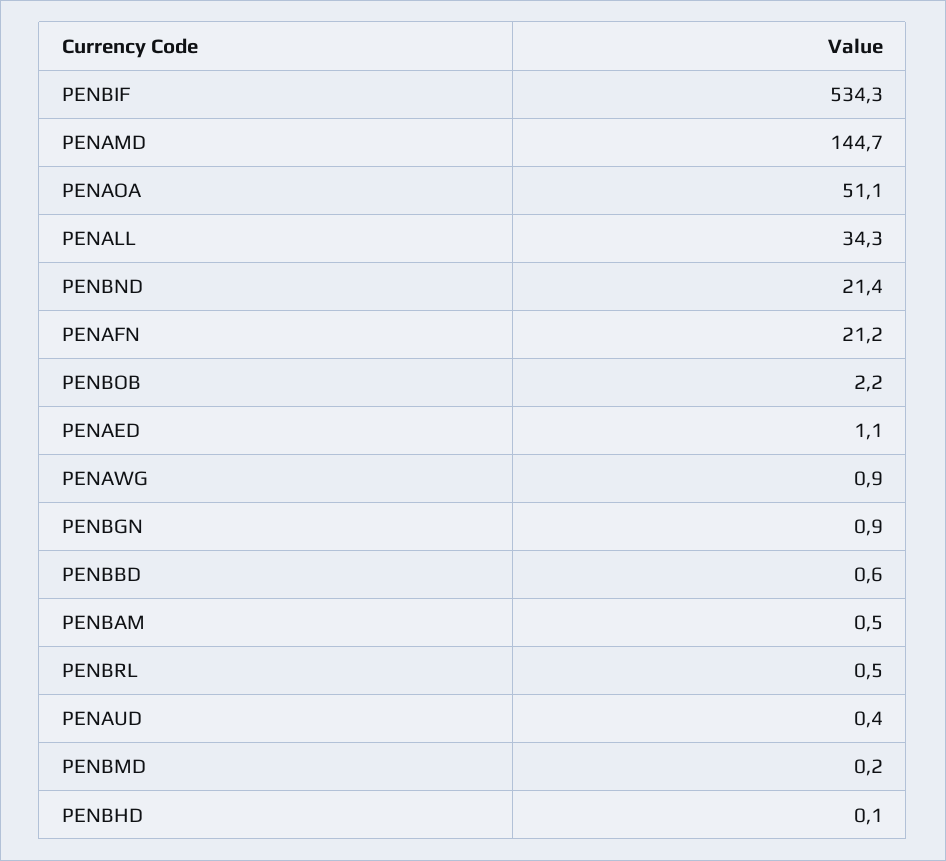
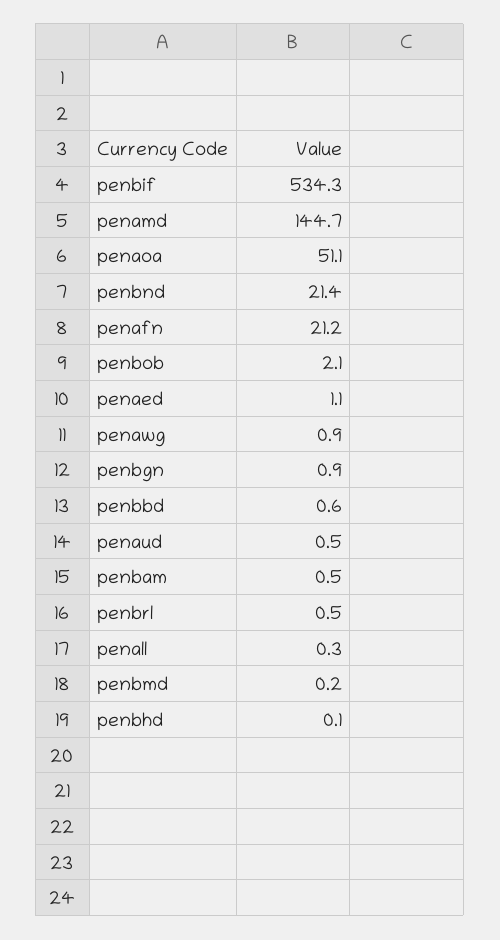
PENALL: 34.3 -> 0.3
PENBOB: 2.2 -> 2.1
PENAUD: 0.4 -> 0.5

